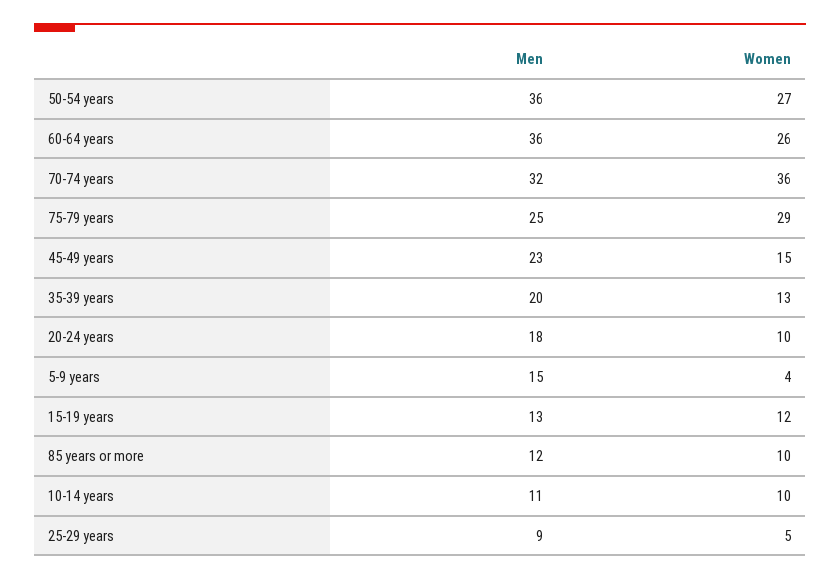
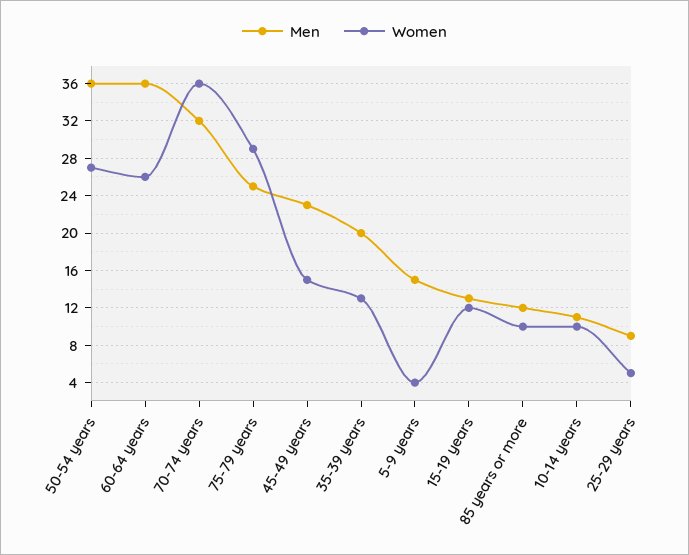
Men, 20-24 years: 18 -> none
Women, 20-24 years: 10 -> none

